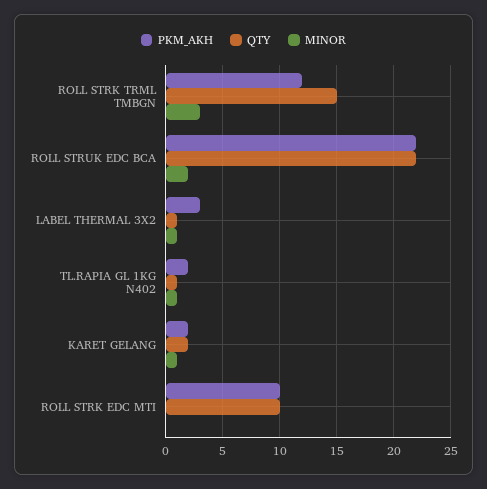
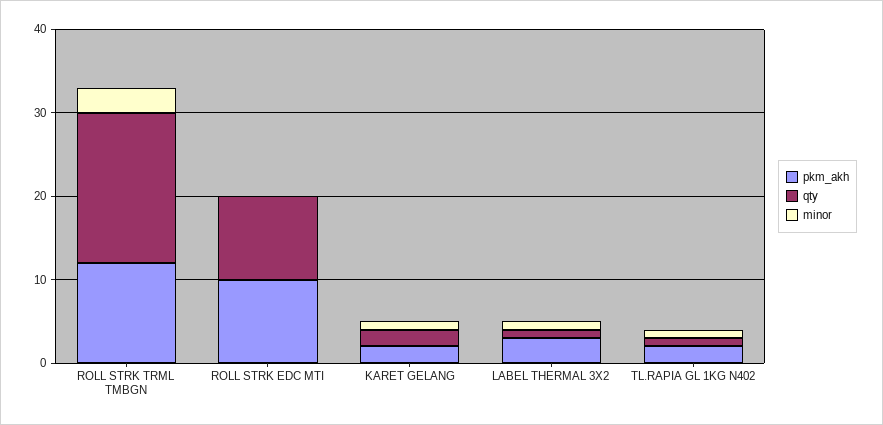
QTY, ROLL STRK TRML TMBGN: 15 -> 18
PKM_AKH, ROLL STRUK EDC BCA: 22 -> none
QTY, ROLL STRUK EDC BCA: 22 -> none
MINOR, ROLL STRUK EDC BCA: 2 -> none

